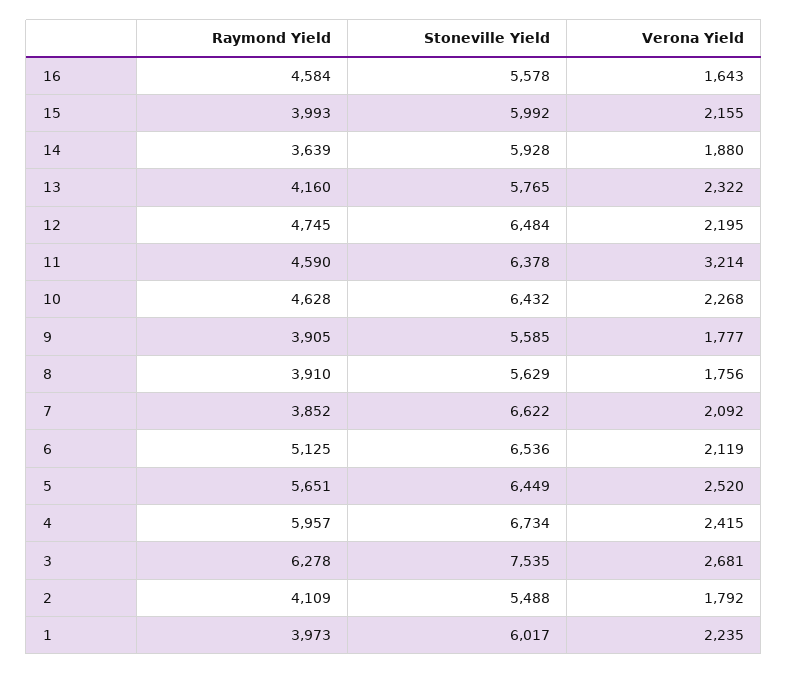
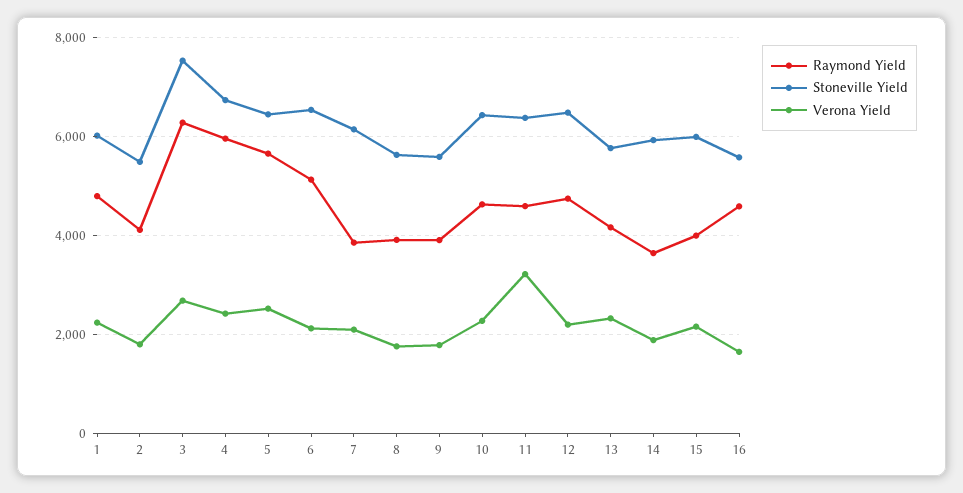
Stoneville Yield, 7: 6622 -> 6200
Raymond Yield, 1: 3973 -> 4800

